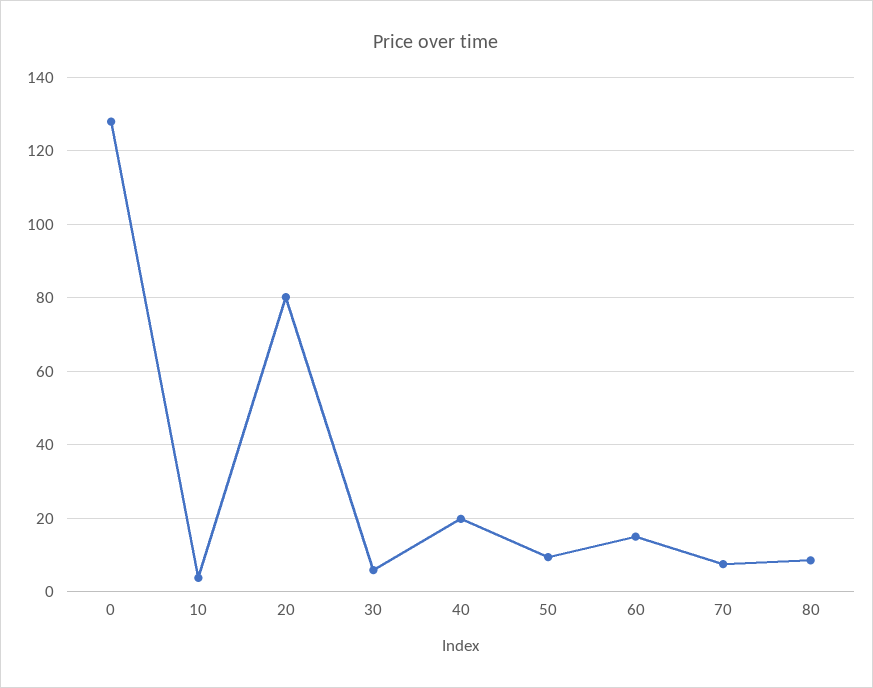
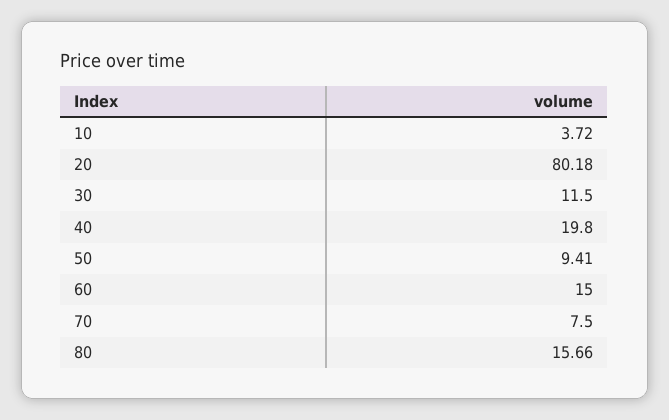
0: 128 -> none
30: 6 -> 11.5
80: 8 -> 15.66

